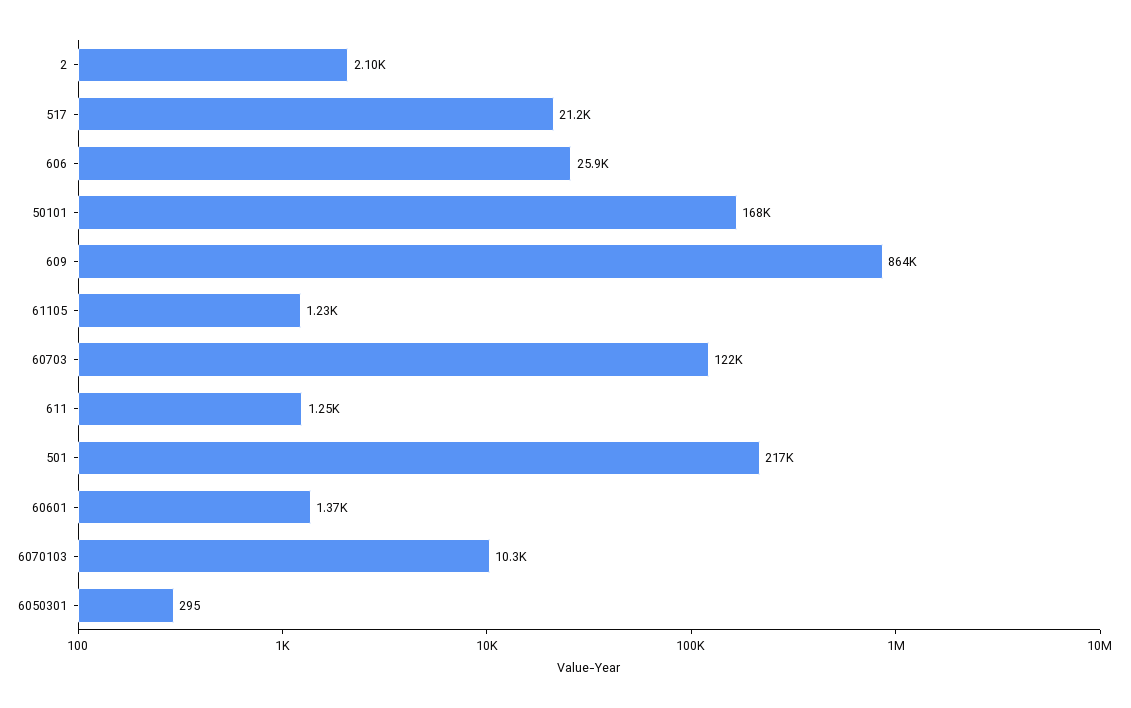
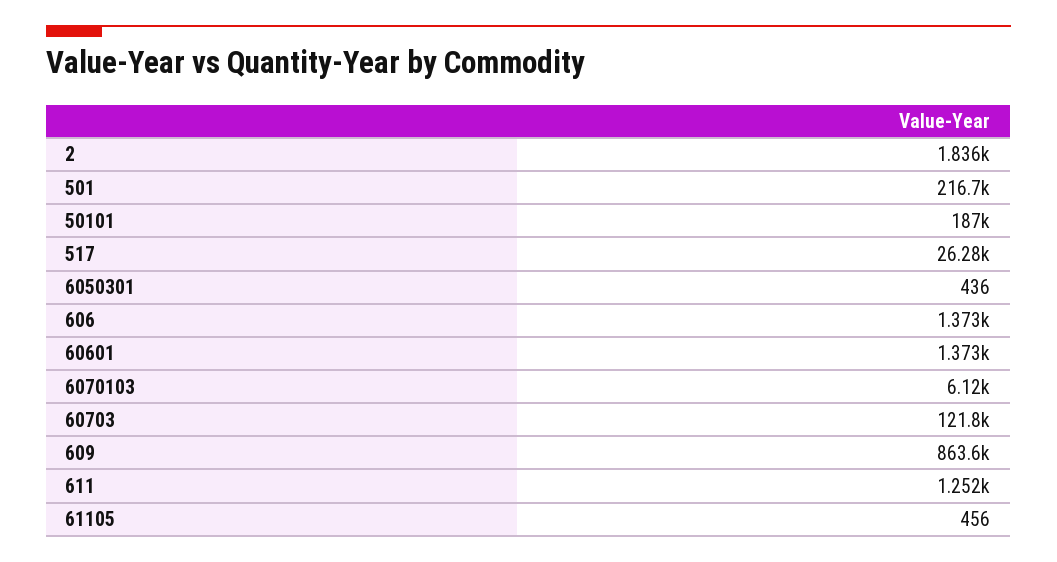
2: 2100 -> 1836
517: 21200 -> 26280
606: 25900 -> 1373
50101: 168000 -> 187000
61105: 1230 -> 456
6070103: 10300 -> 6120
6050301: 295 -> 436

